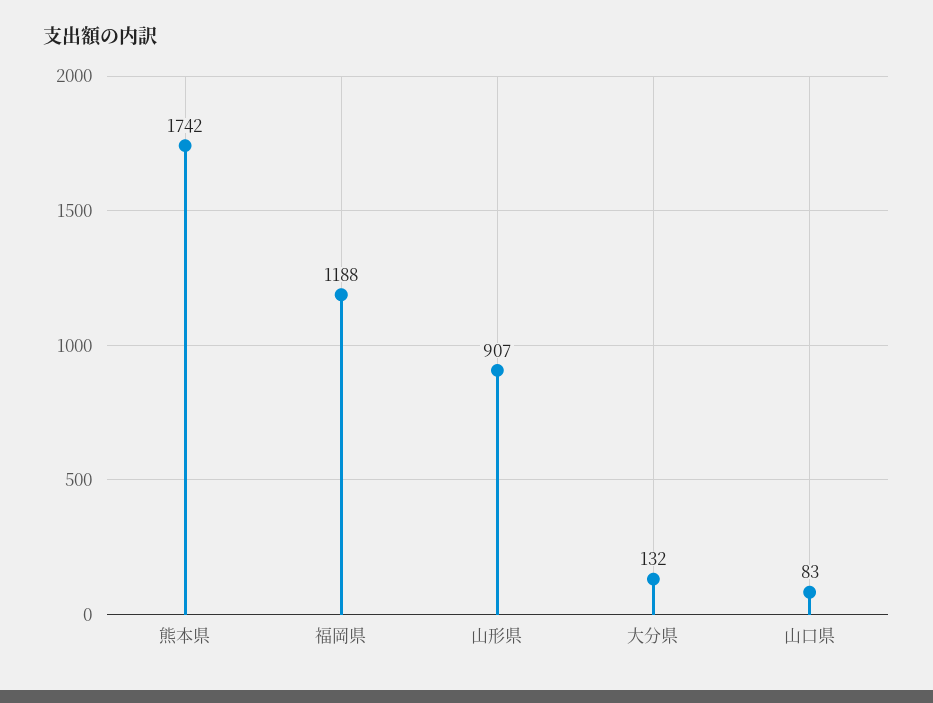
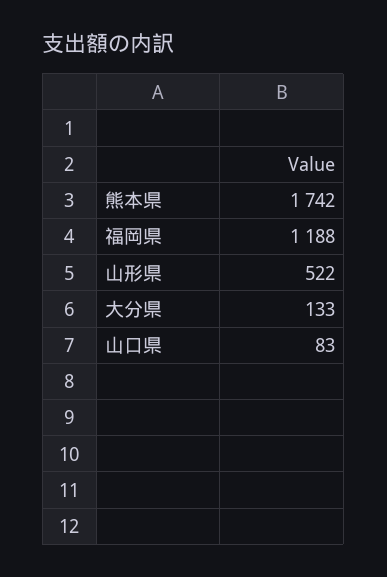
山形県: 907 -> 522
大分県: 132 -> 133

